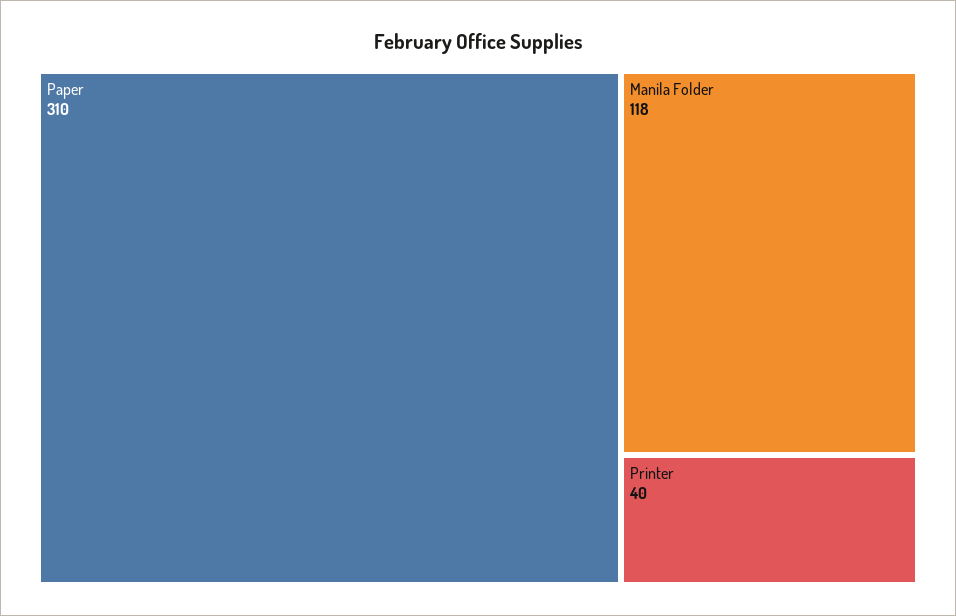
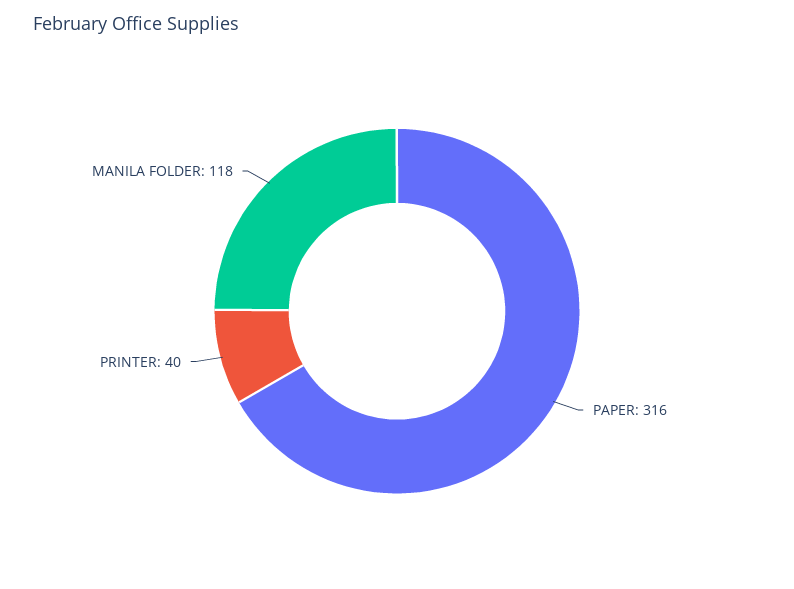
Paper: 310 -> 316

